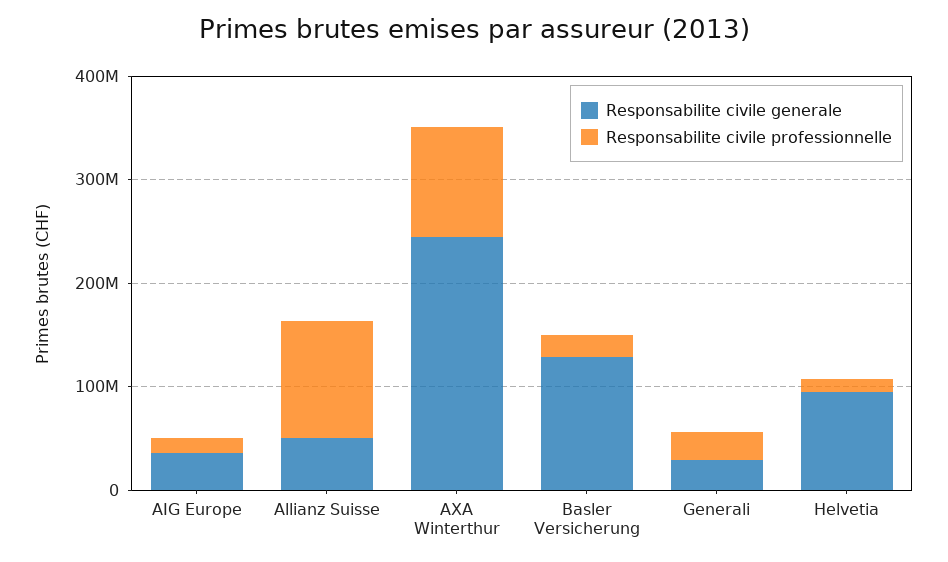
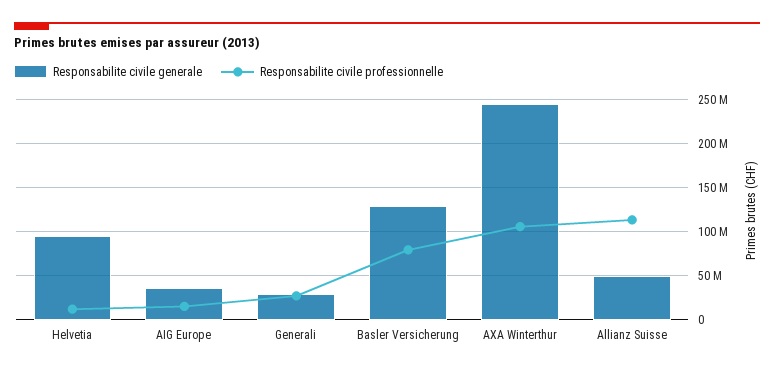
Responsabilite civile professionnelle, Basler Versicherung: 20000000 -> 80000000

